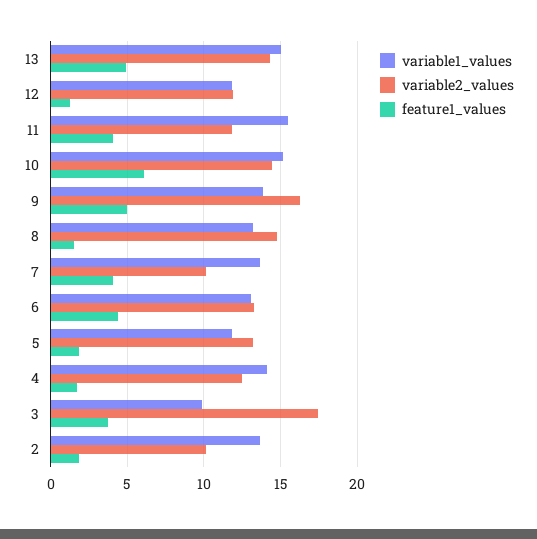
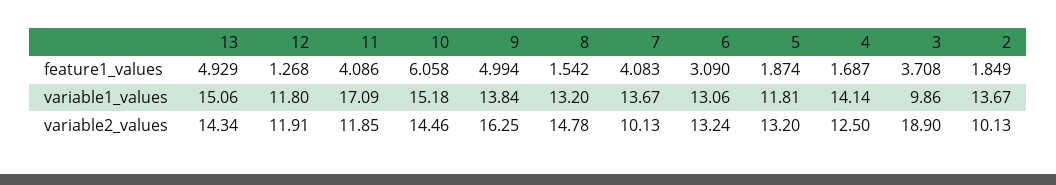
variable1_values, 11: 15.5 -> 17.09
feature1_values, 6: 4.5 -> 3.09
variable2_values, 3: 17.5 -> 18.9

